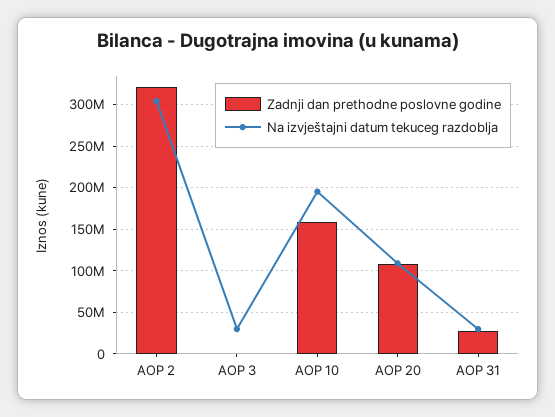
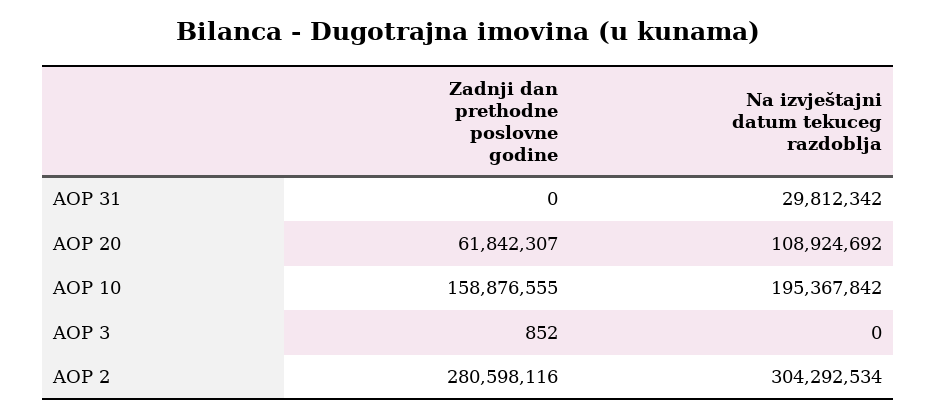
Zadnji dan prethodne poslovne godine, AOP 2: 320000000 -> 280598116
Na izvještajni datum tekuceg razdoblja, AOP 3: 30000000 -> 0
Zadnji dan prethodne poslovne godine, AOP 20: 110000000 -> 61842307
Zadnji dan prethodne poslovne godine, AOP 31: 30000000 -> 0

